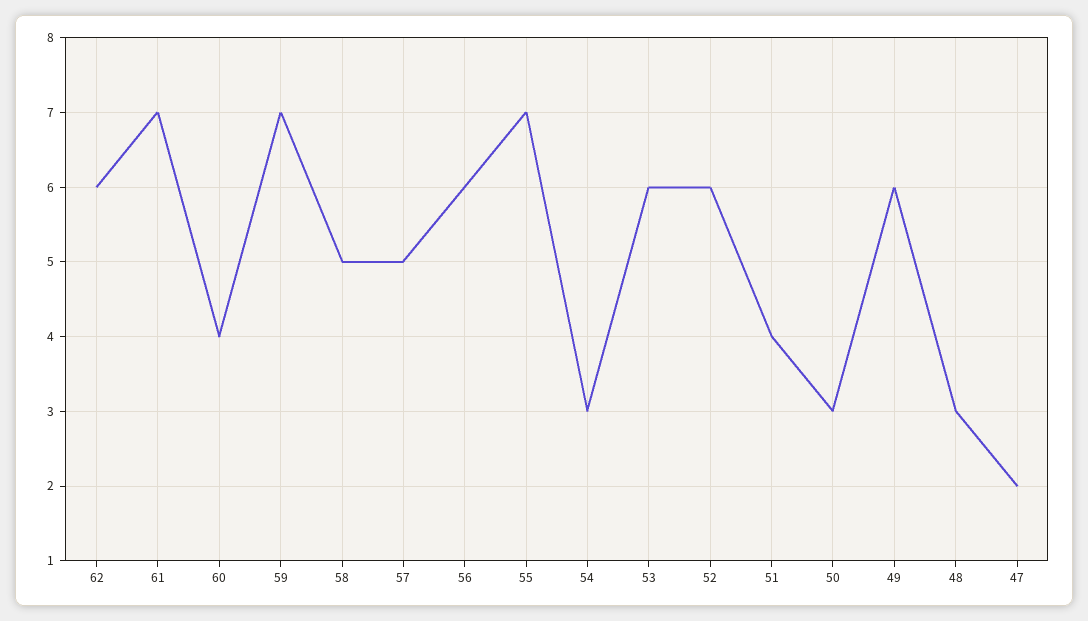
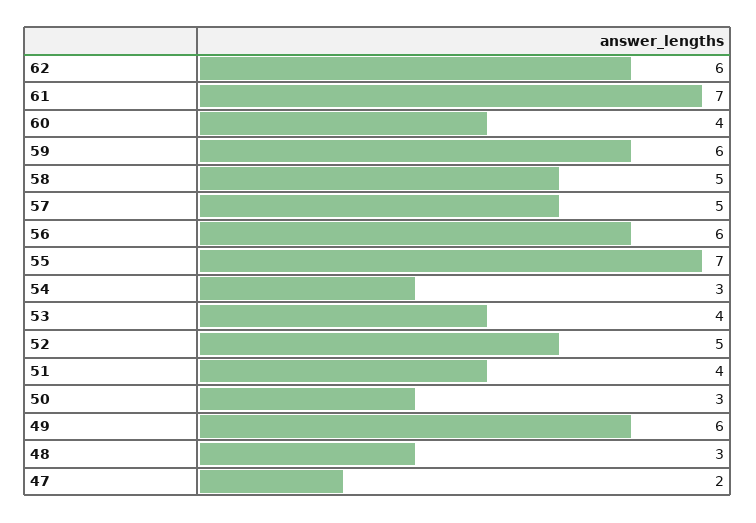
59: 7 -> 6
53: 6 -> 4
52: 6 -> 5

